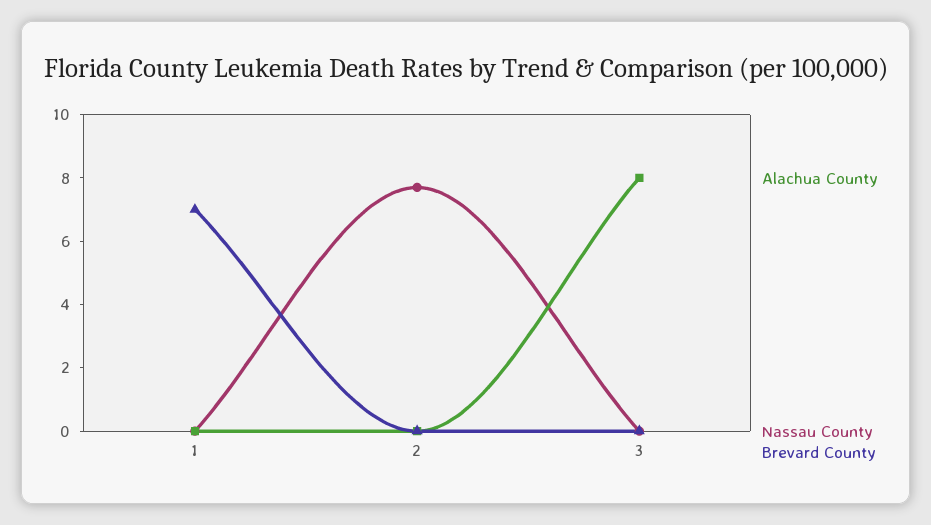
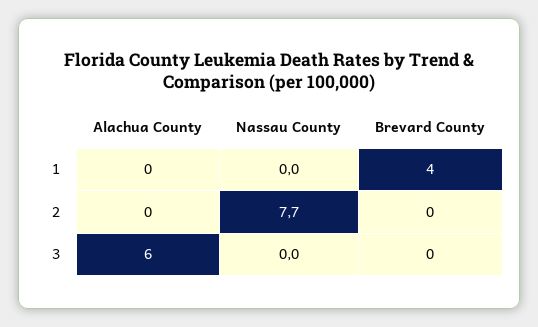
Brevard County, 1: 7 -> 4
Alachua County, 3: 8 -> 6

